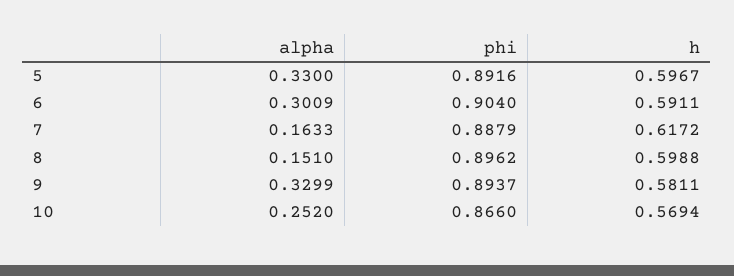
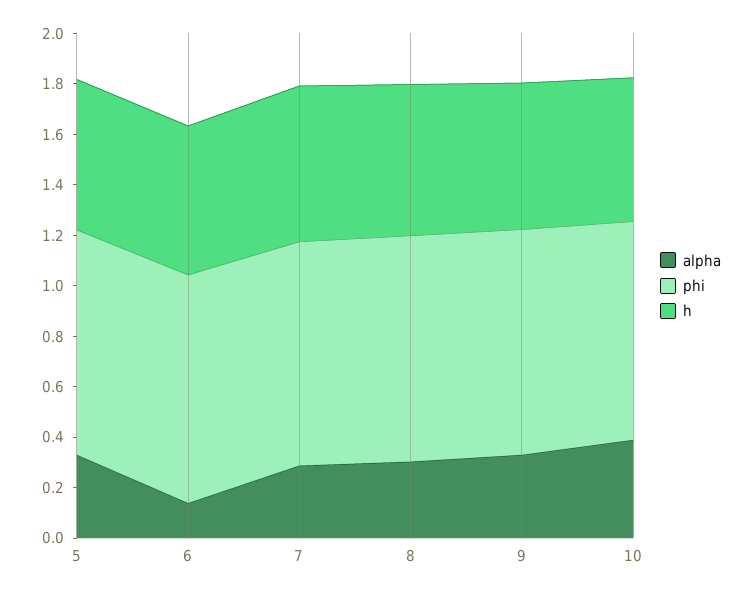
alpha, 6: 0.3009 -> 0.15
alpha, 7: 0.1633 -> 0.3
alpha, 8: 0.151 -> 0.3
alpha, 10: 0.252 -> 0.4

